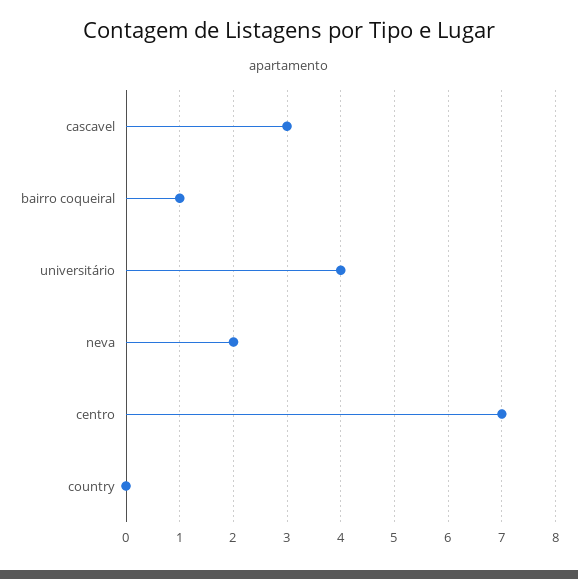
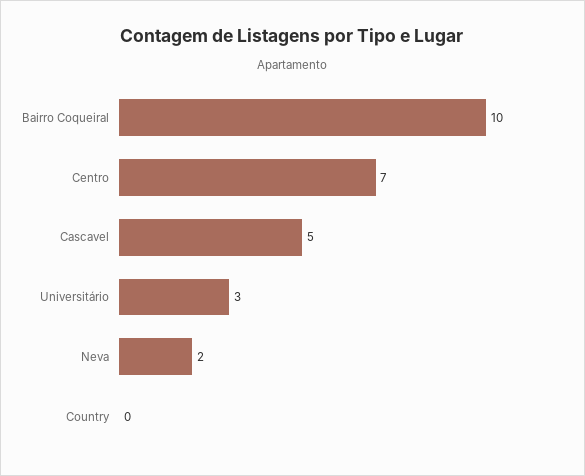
cascavel: 3 -> 5
bairro coqueiral: 1 -> 10
universitário: 4 -> 3

